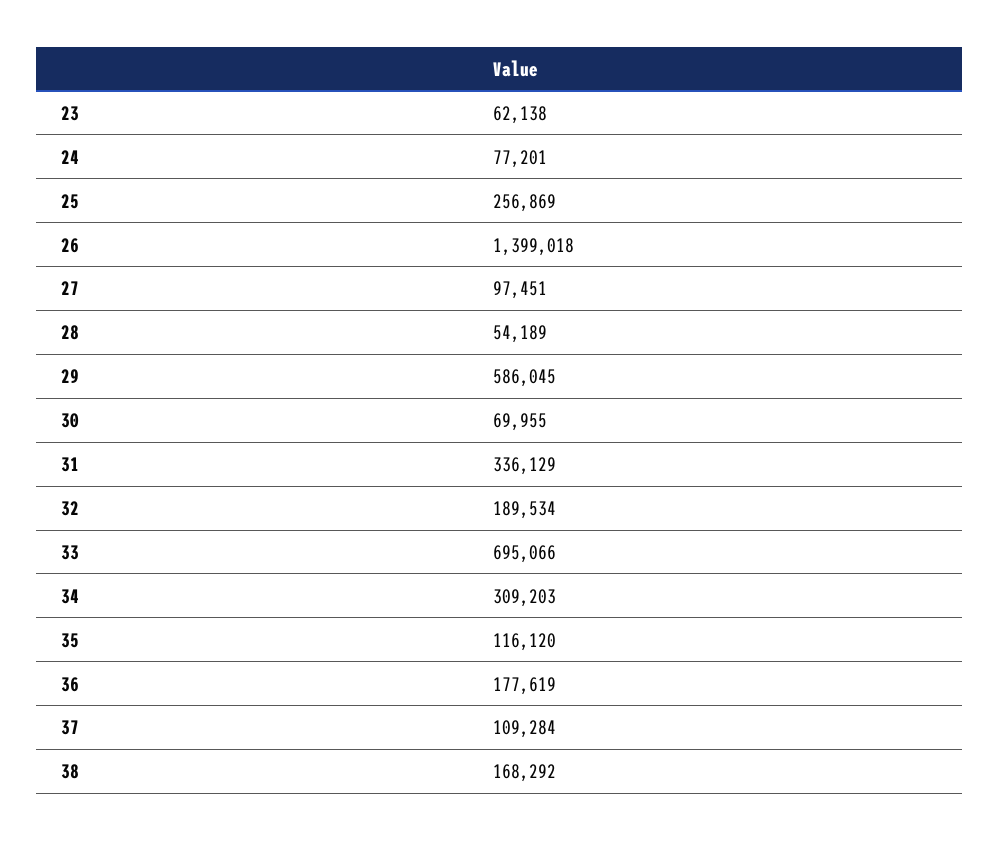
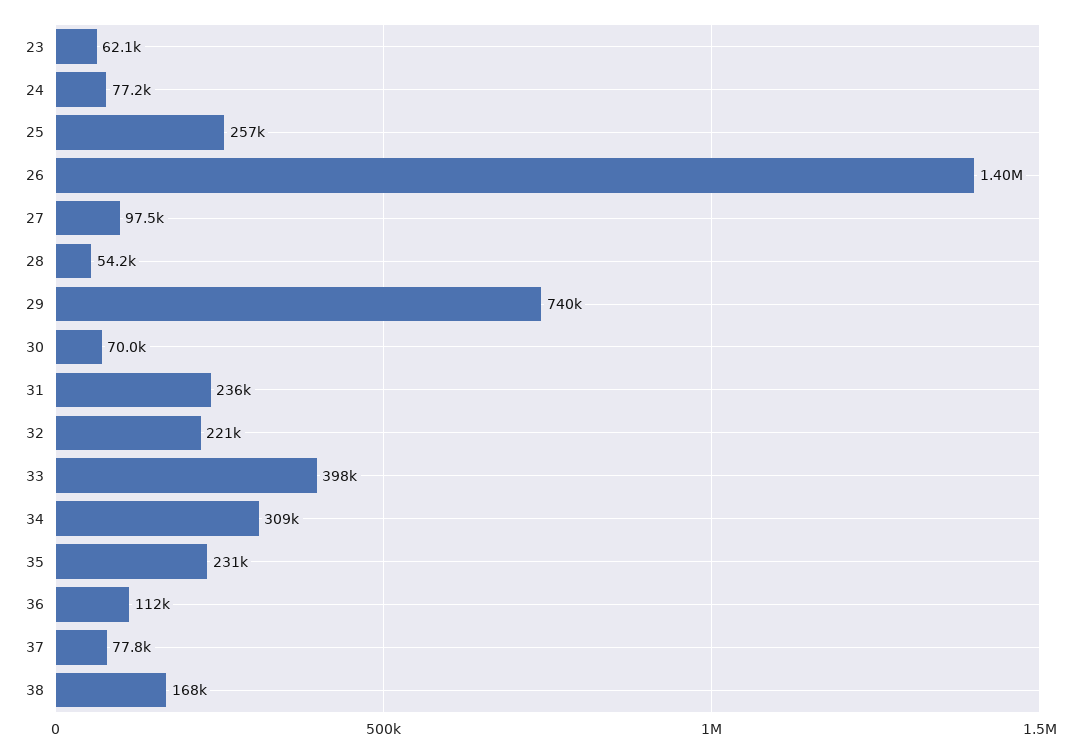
29: 586045 -> 740000
31: 336129 -> 236000
32: 189534 -> 221000
33: 695066 -> 398000
35: 116120 -> 231000
36: 177619 -> 112000
37: 109284 -> 77800

